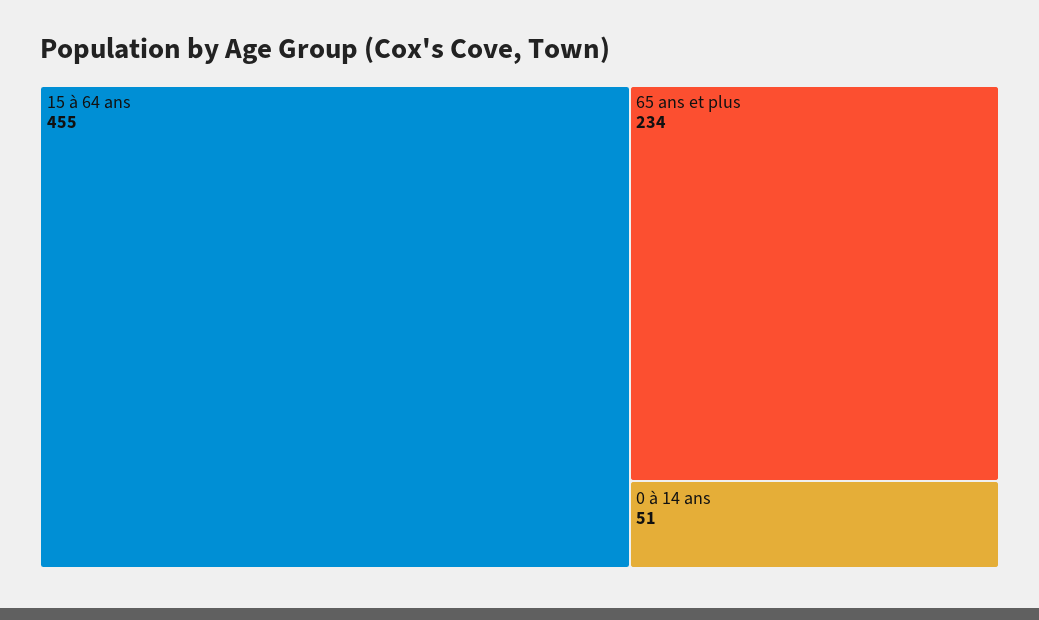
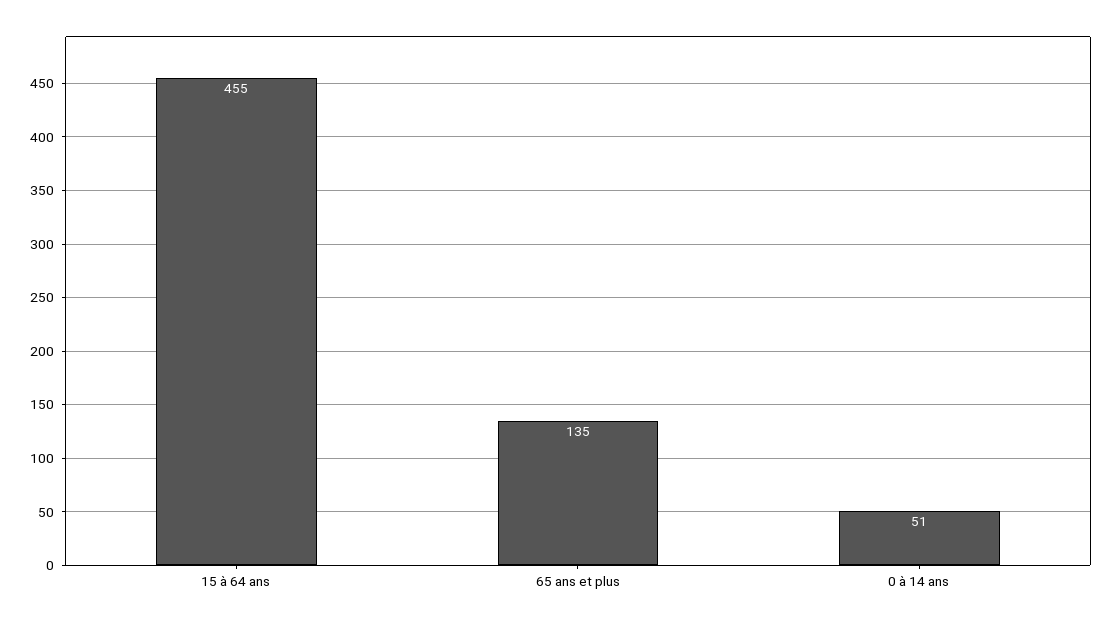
65 ans et plus: 234 -> 135

